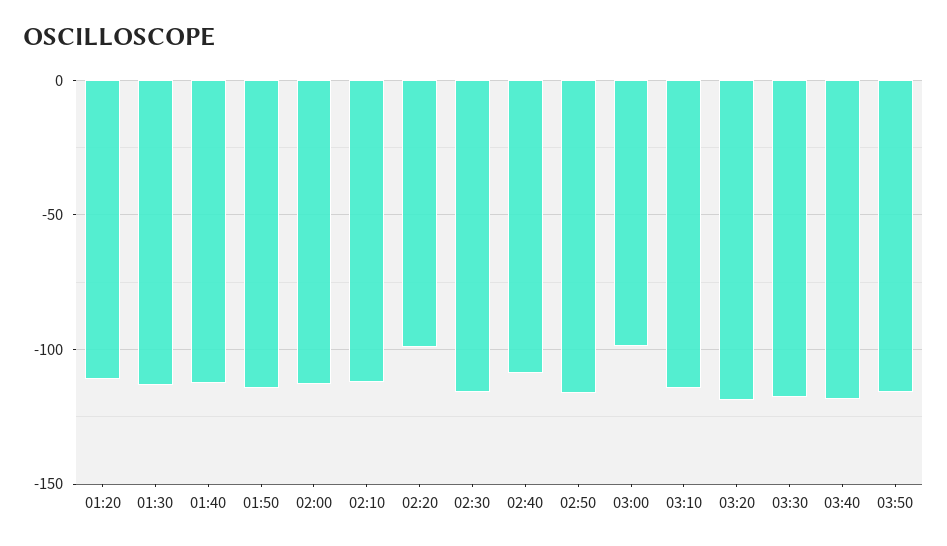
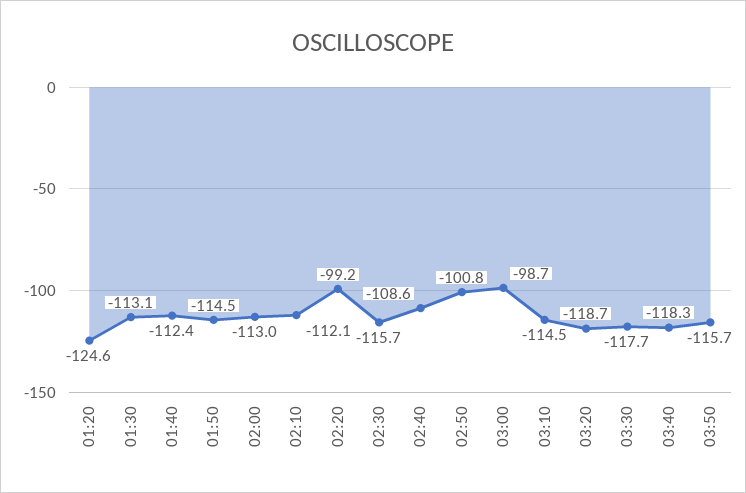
01:20: -110 -> -124.6
02:50: -115 -> -100.8

